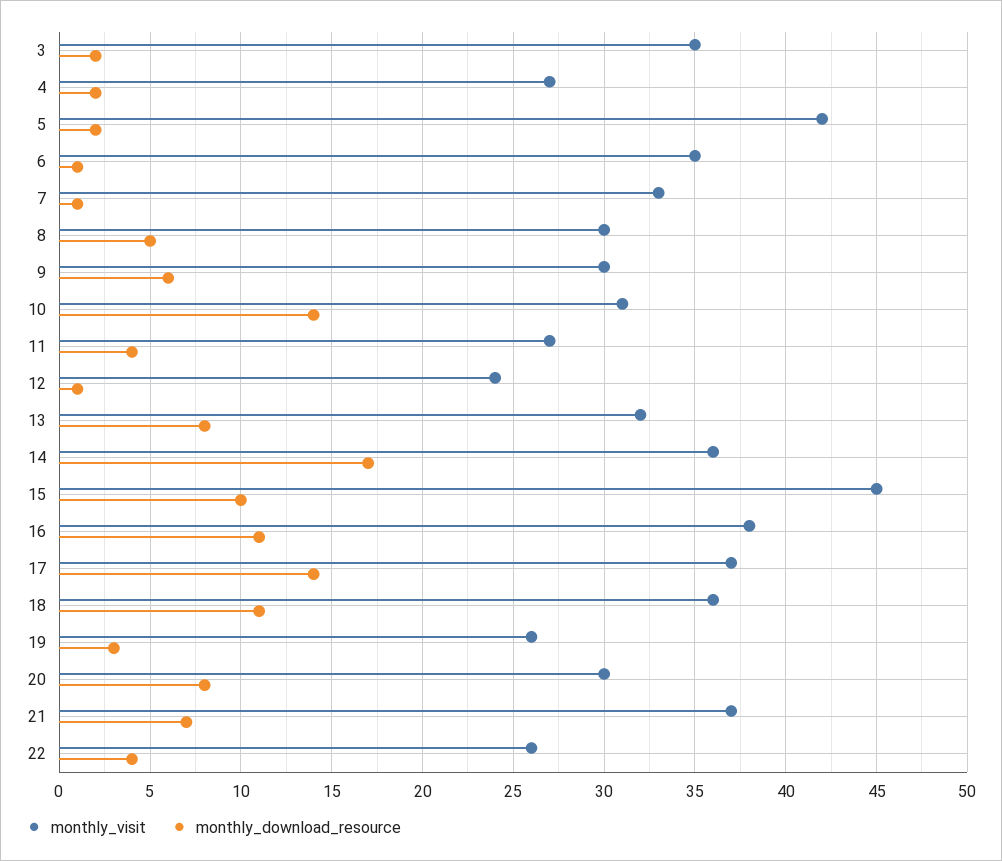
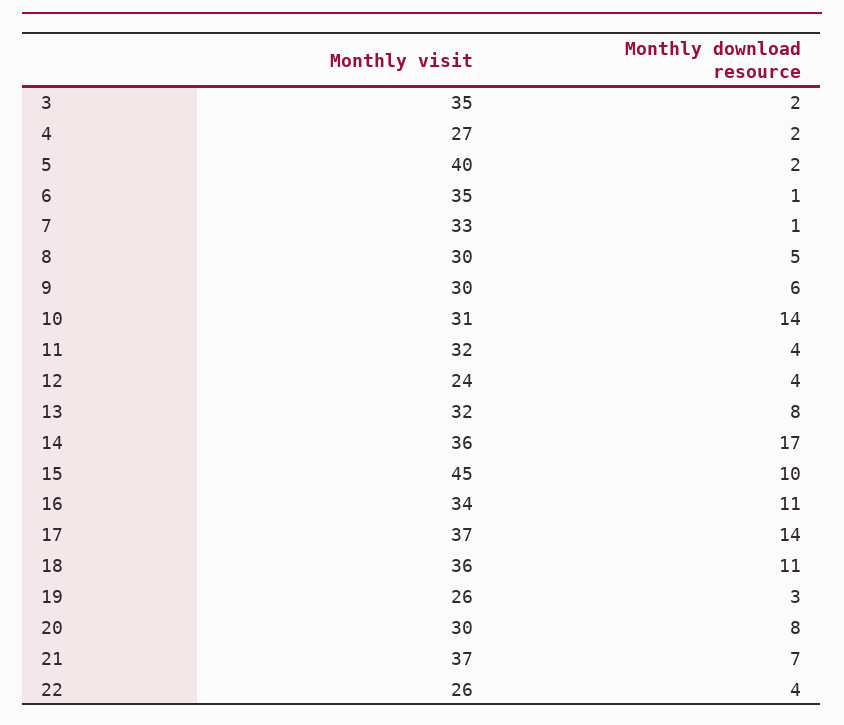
monthly_visit, 5: 42 -> 40
monthly_visit, 11: 27 -> 32
monthly_download_resource, 12: 1 -> 4
monthly_visit, 16: 38 -> 34

